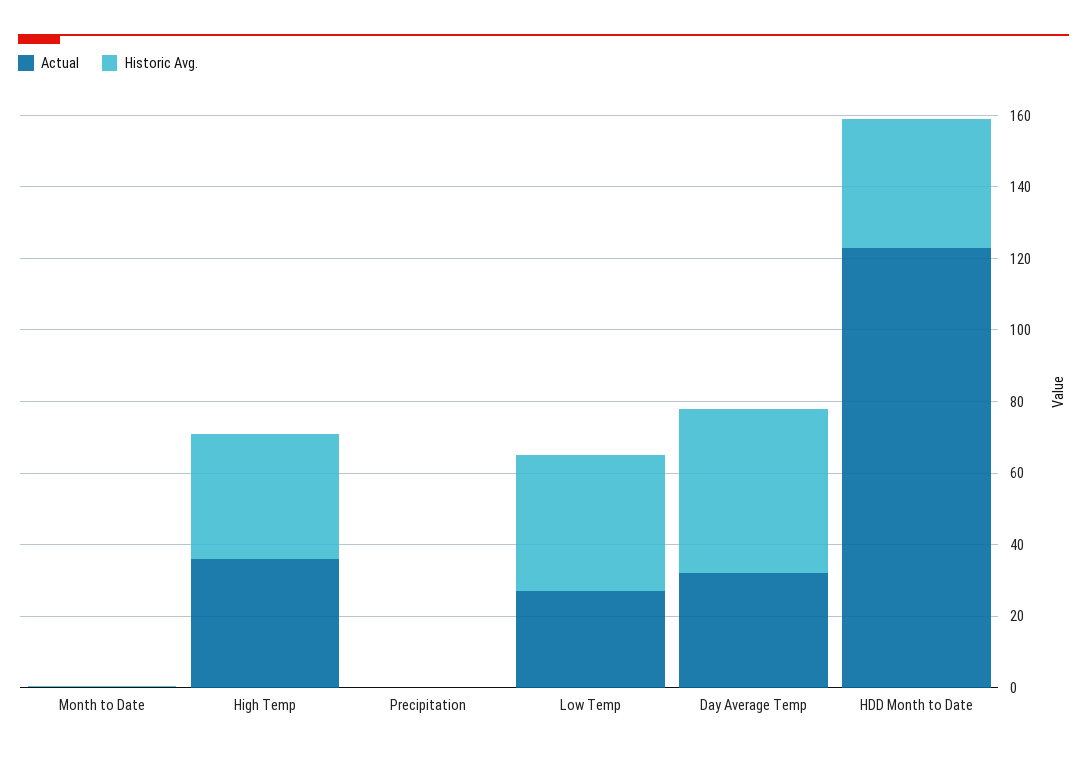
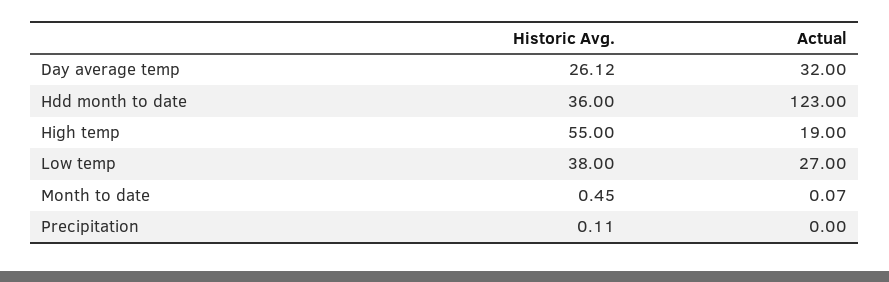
Actual, High Temp: 35 -> 19
Historic Avg., High Temp: 35 -> 55
Historic Avg., Day Average Temp: 45 -> 26.12

